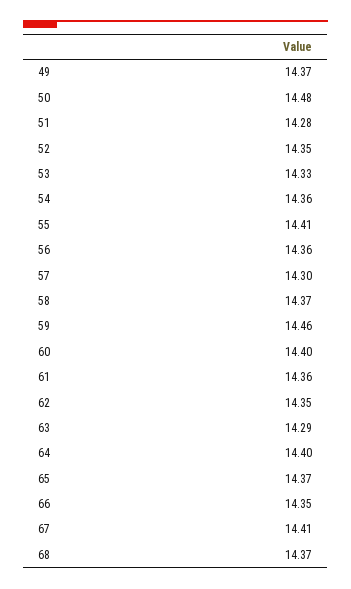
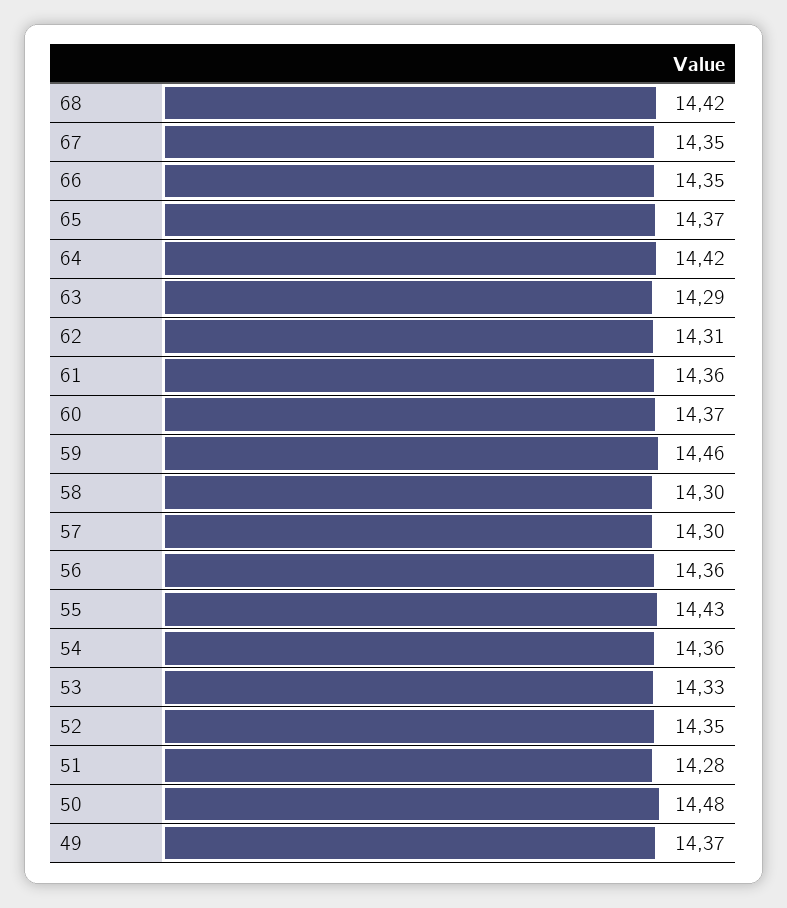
55: 14.41 -> 14.43
58: 14.37 -> 14.3
60: 14.4 -> 14.37
62: 14.35 -> 14.31
64: 14.4 -> 14.42
67: 14.41 -> 14.35
68: 14.37 -> 14.42

